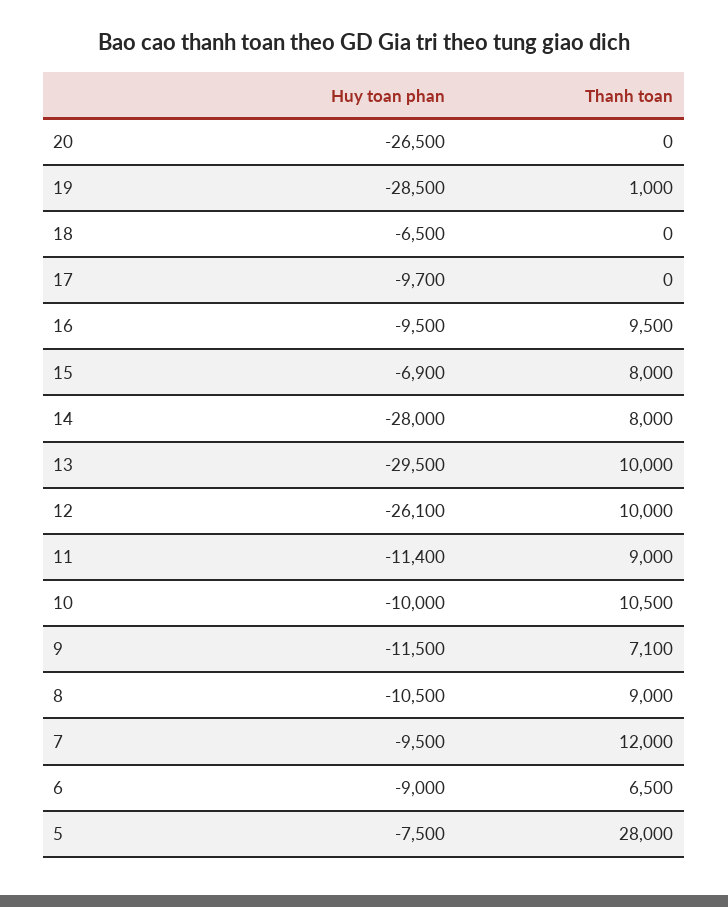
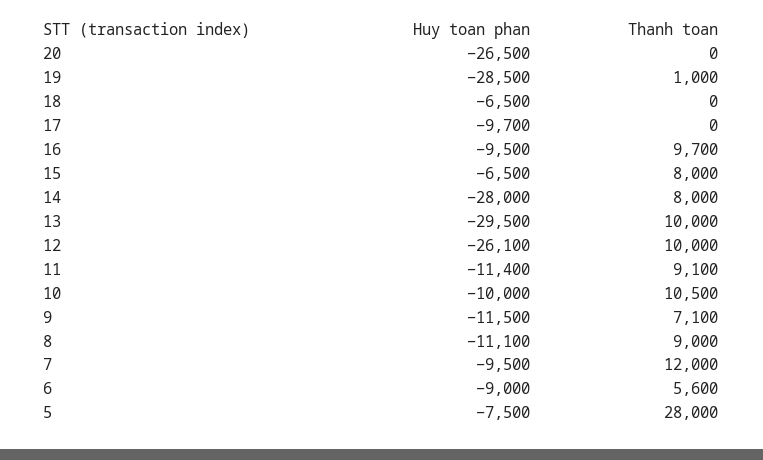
Thanh toan, 16: 9500 -> 9700
Huy toan phan, 15: -6900 -> -6500
Thanh toan, 11: 9000 -> 9100
Huy toan phan, 8: -10500 -> -11100
Thanh toan, 6: 6500 -> 5600

